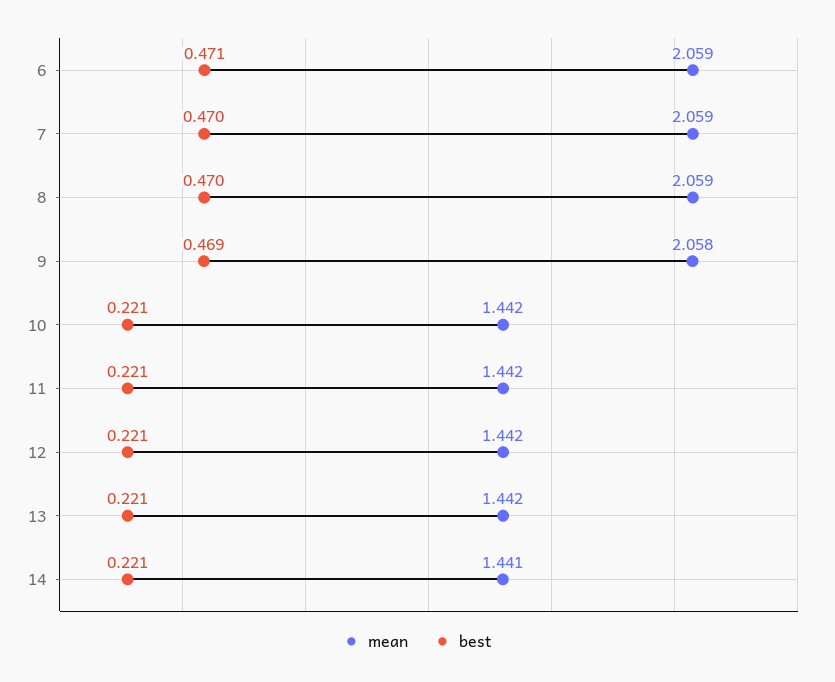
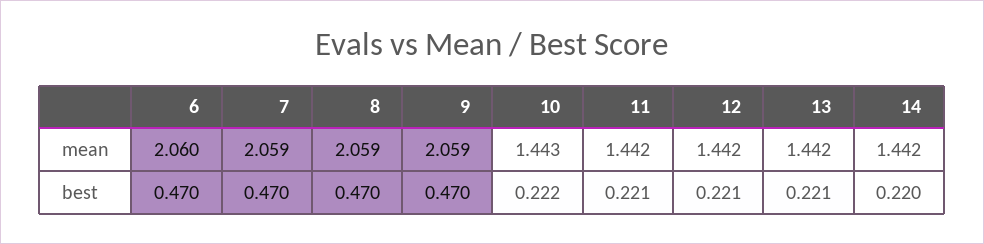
mean, 6: 2.059 -> 2.06
best, 6: 0.471 -> 0.47
mean, 9: 2.058 -> 2.059
best, 9: 0.469 -> 0.47
mean, 10: 1.442 -> 1.443
best, 10: 0.221 -> 0.222
mean, 14: 1.441 -> 1.442
best, 14: 0.221 -> 0.22

